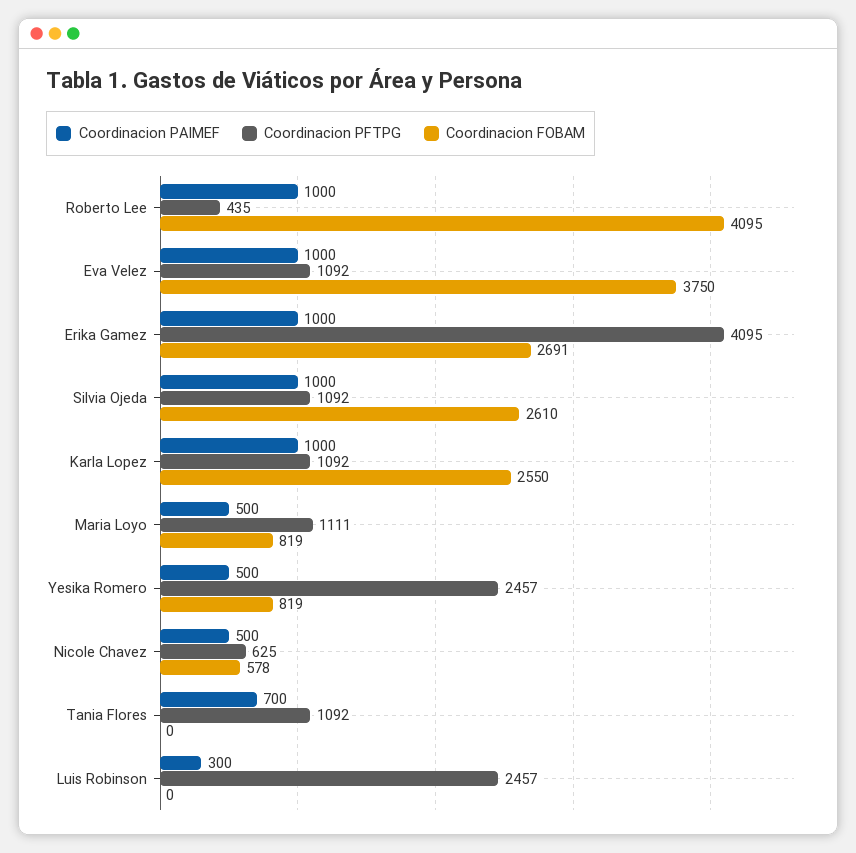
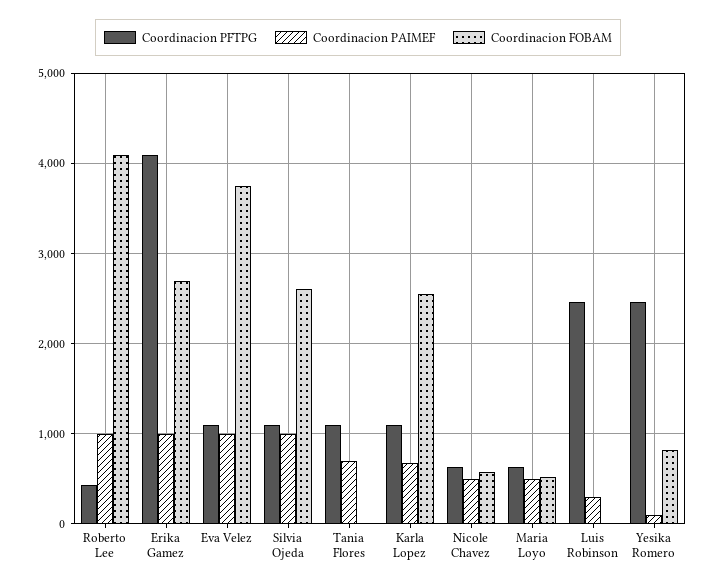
Coordinacion PAIMEF, Karla Lopez: 1000 -> 700
Coordinacion PFTPG, Maria Loyo: 1111 -> 600
Coordinacion FOBAM, Maria Loyo: 819 -> 500
Coordinacion PAIMEF, Yesika Romero: 500 -> 100

